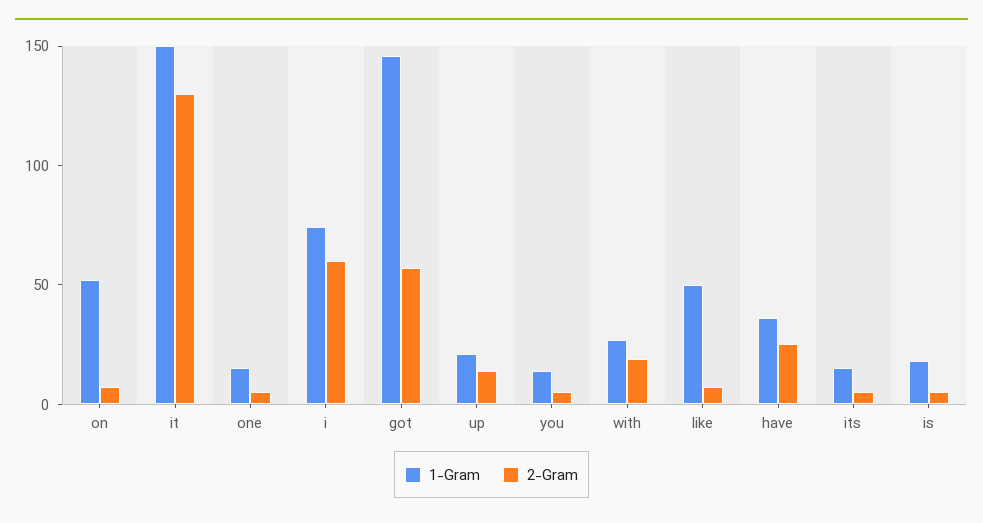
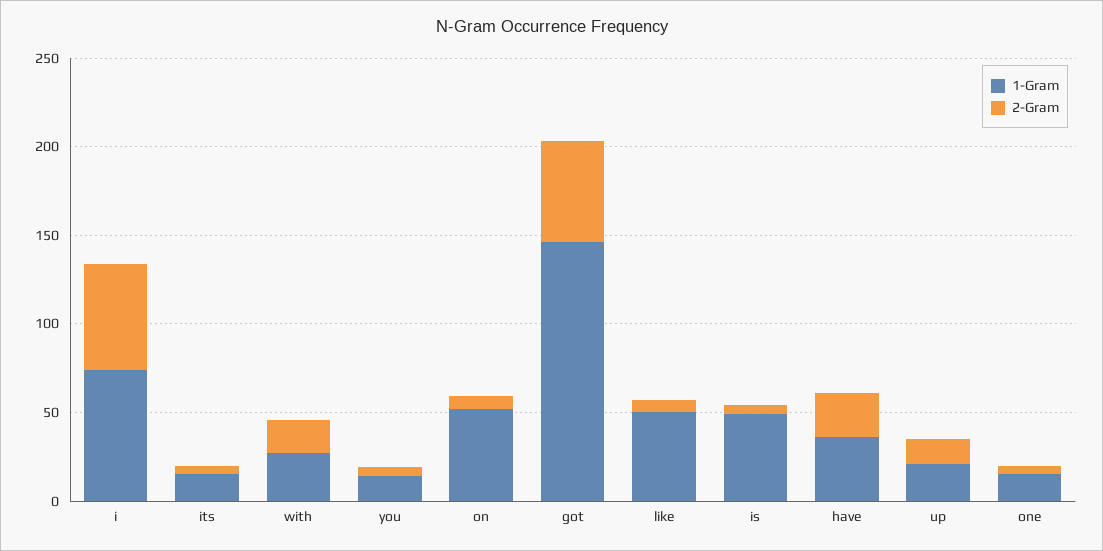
1-Gram, it: 150 -> none
2-Gram, it: 130 -> none
1-Gram, is: 20 -> 50

